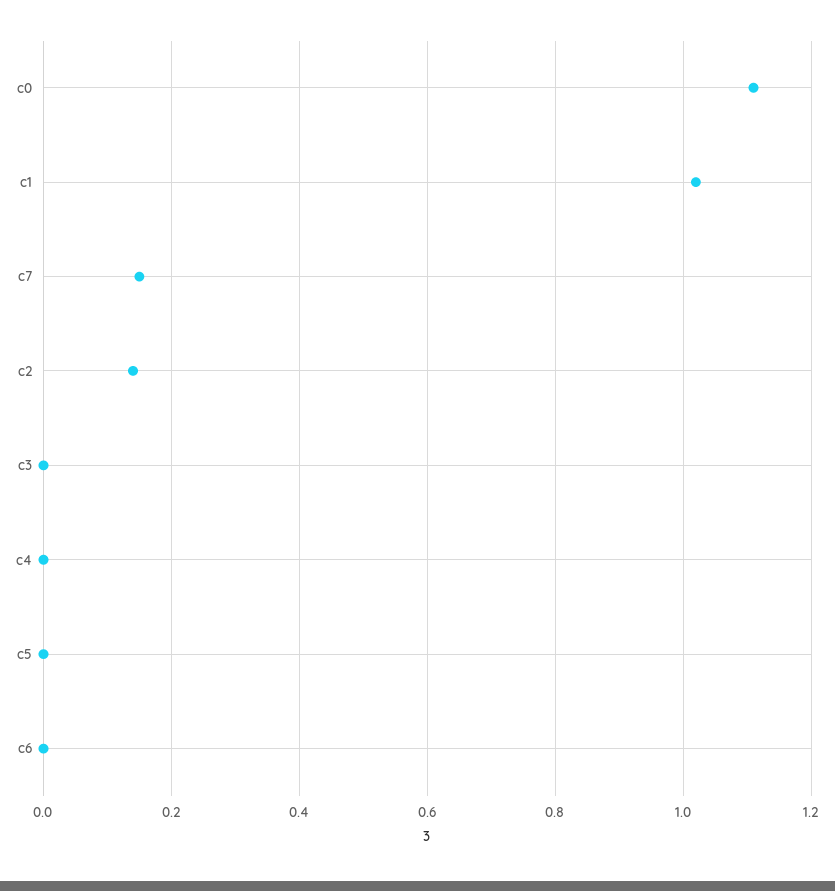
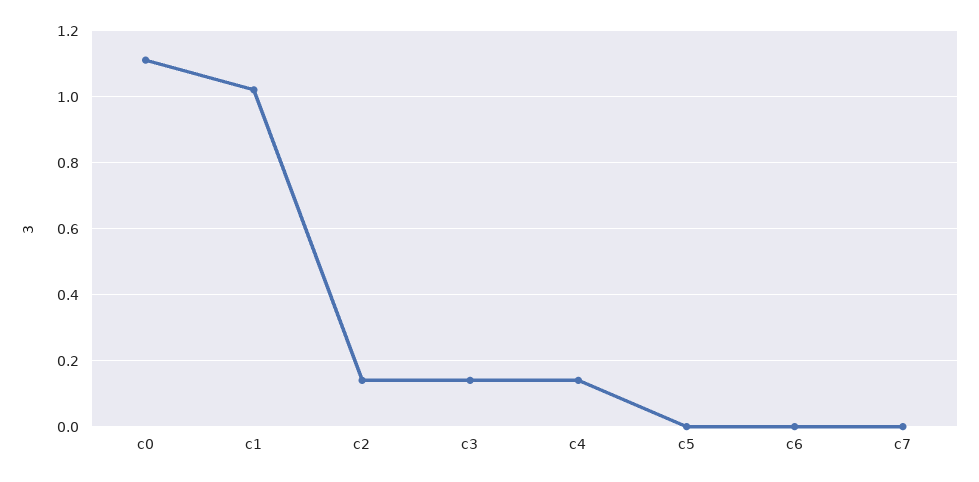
c7: 0.15 -> 0
c3: 0 -> 0.15
c4: 0 -> 0.15

